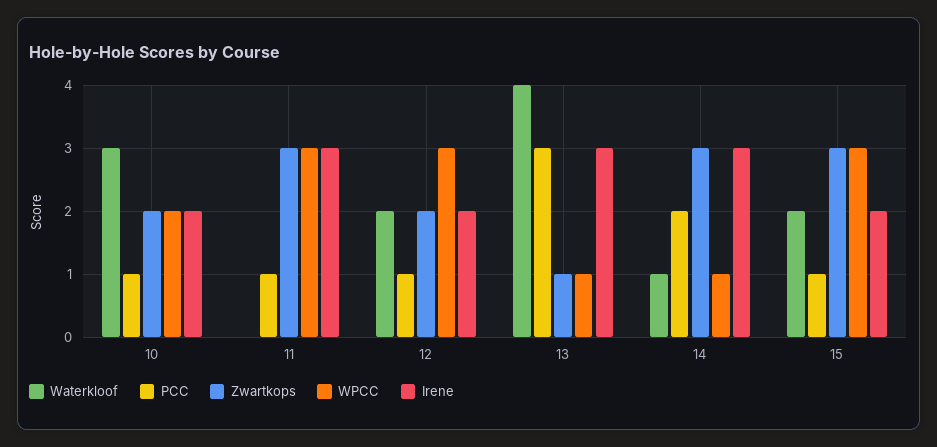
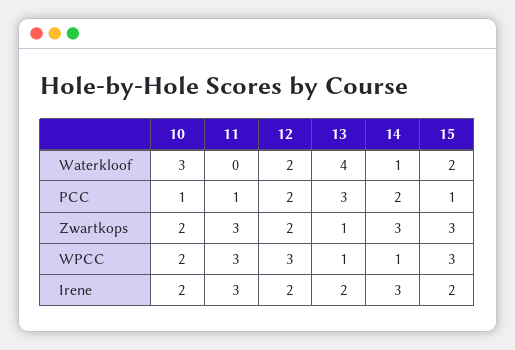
PCC, 12: 1 -> 2
Irene, 13: 3 -> 2

